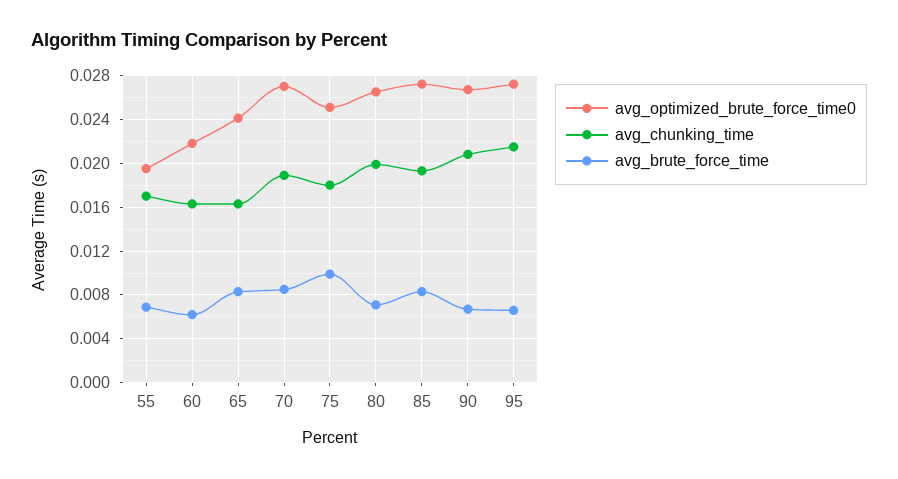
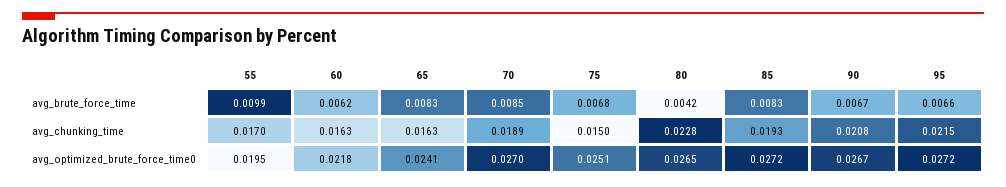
avg_brute_force_time, 55: 0.007 -> 0.0099
avg_chunking_time, 75: 0.018 -> 0.015
avg_brute_force_time, 75: 0.01 -> 0.0068
avg_chunking_time, 80: 0.02 -> 0.0228
avg_brute_force_time, 80: 0.007 -> 0.0042

